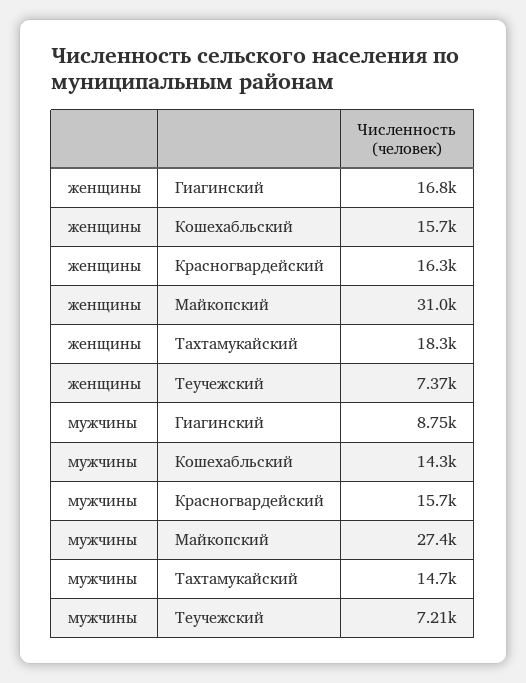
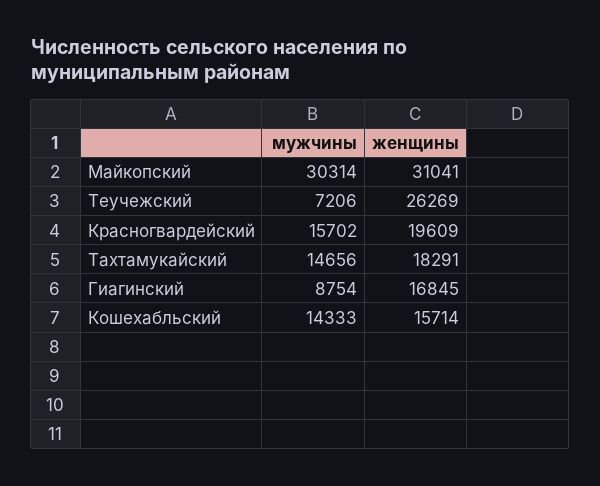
женщины, Красногвардейский: 16300 -> 19609
женщины, Теучежский: 7370 -> 26269
мужчины, Майкопский: 27400 -> 30314

